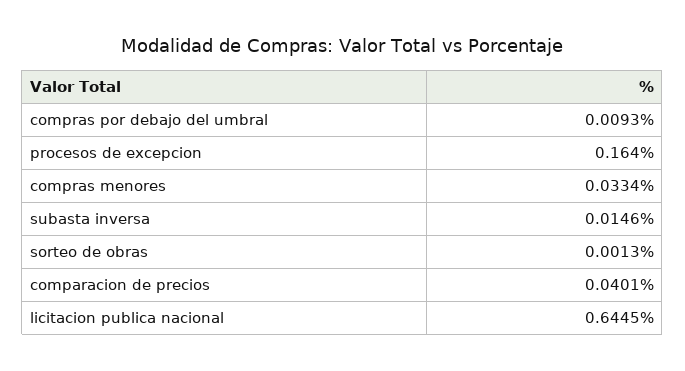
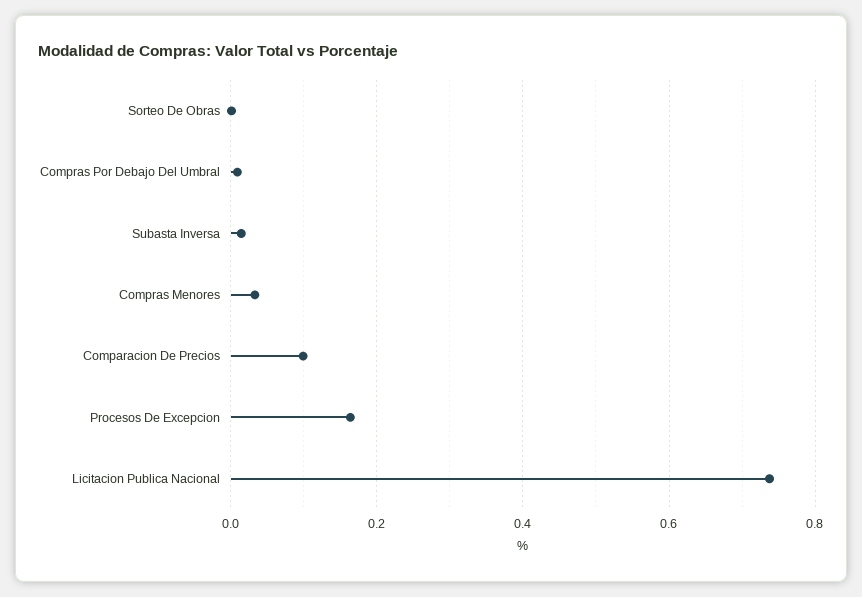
comparacion de precios: 0.0401 -> 0.1
licitacion publica nacional: 0.6445 -> 0.74

